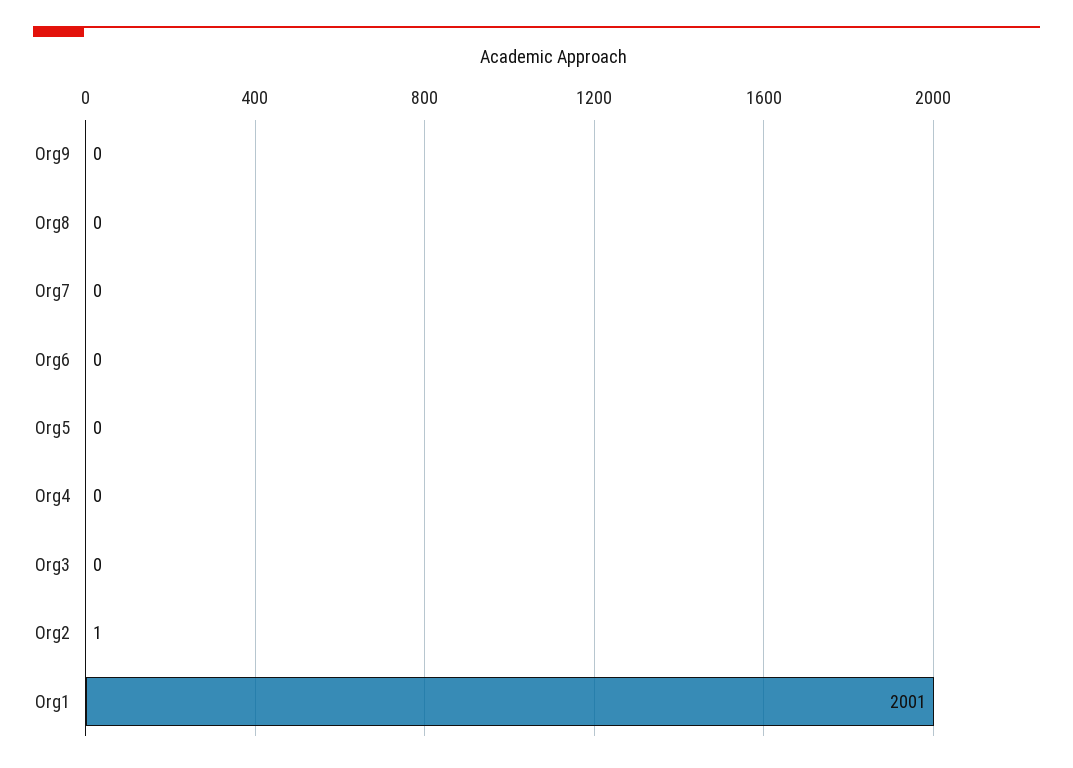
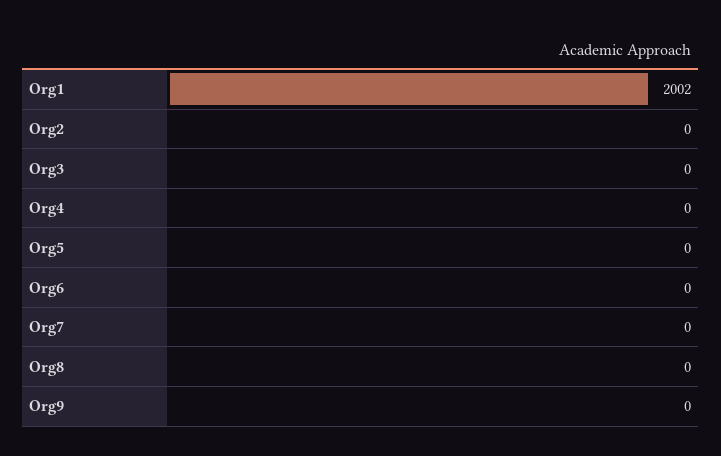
Org2: 1 -> 0
Org1: 2001 -> 2002

